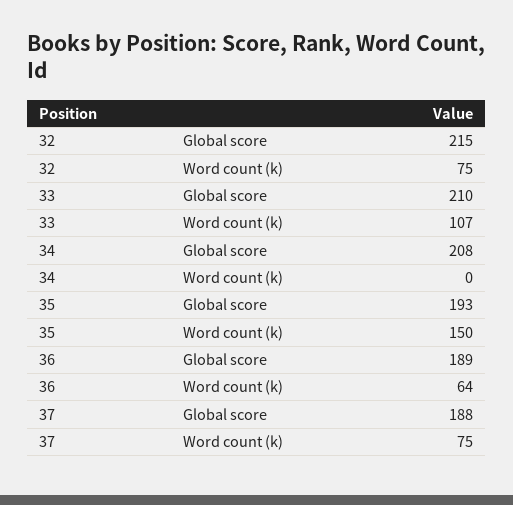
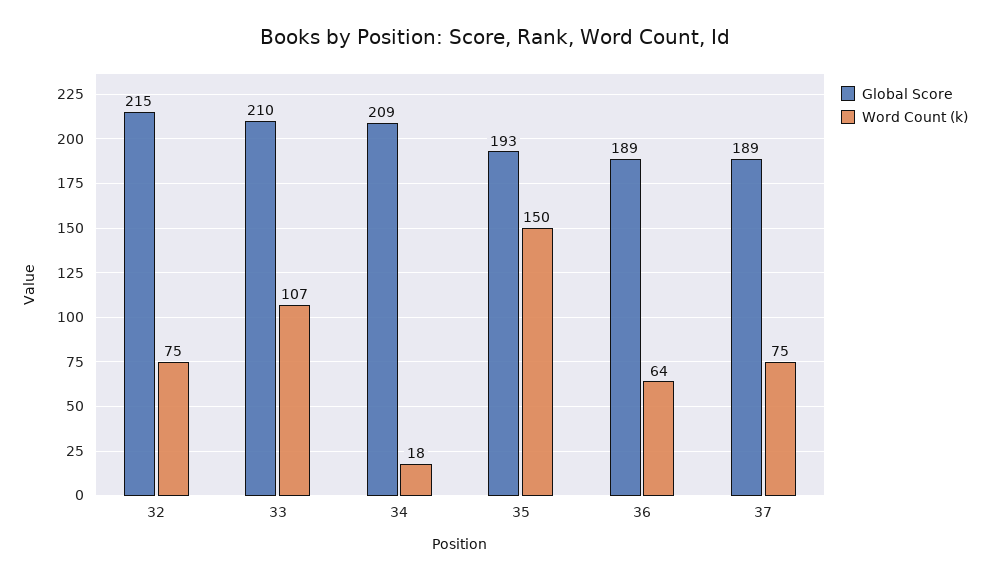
Global score, 34: 208 -> 209
Word count (k), 34: 0 -> 18
Global score, 37: 188 -> 189

